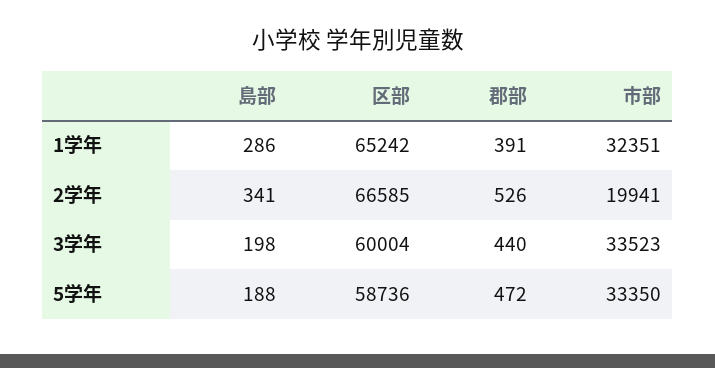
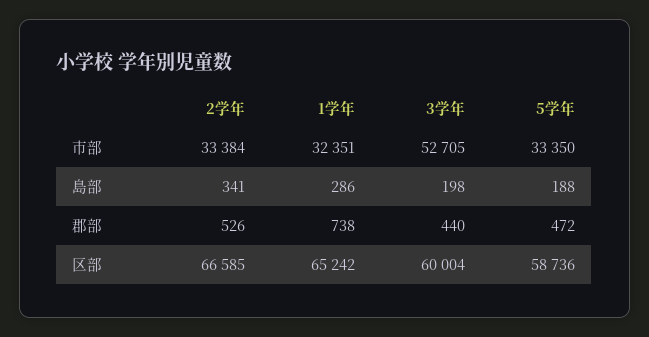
郡部, 1学年: 391 -> 738
市部, 2学年: 19941 -> 33384
市部, 3学年: 33523 -> 52705

